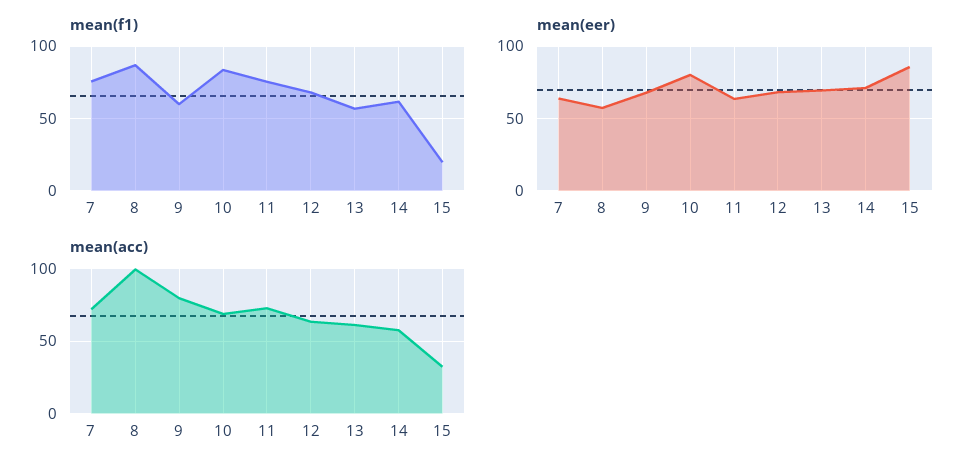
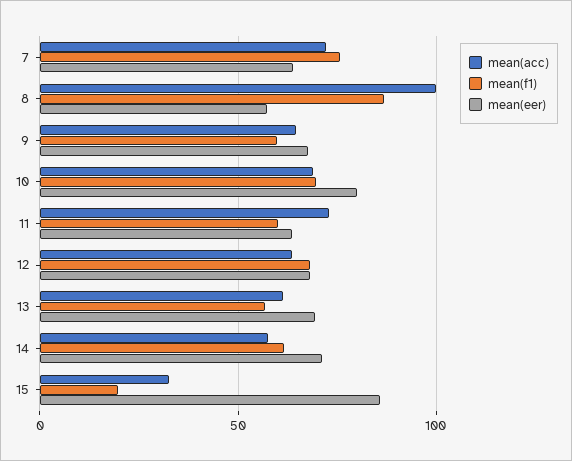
mean(f1), 10: 85 -> 70
mean(f1), 11: 75 -> 60
mean(acc), 9: 80 -> 65

